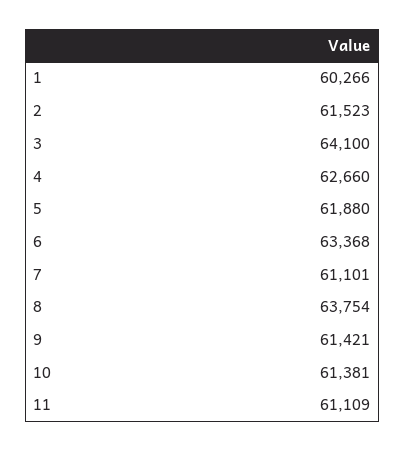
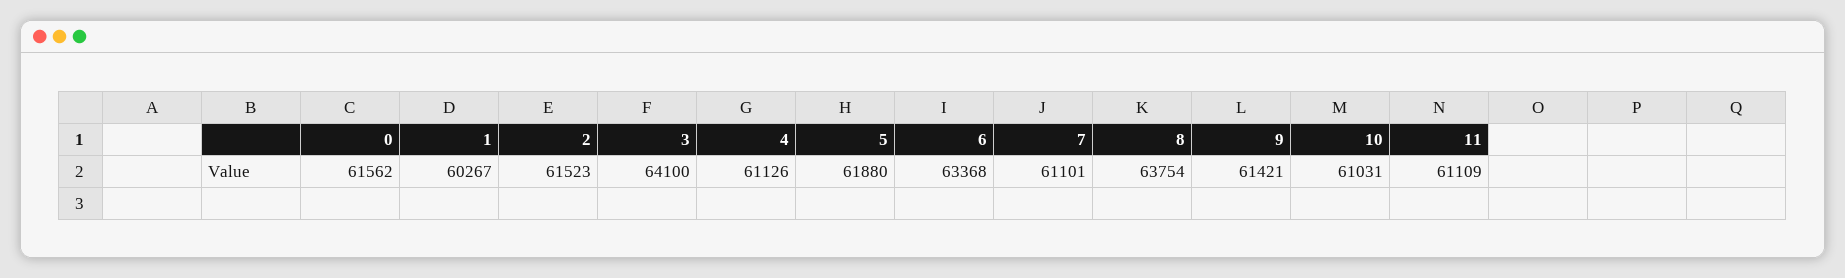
1: 60266 -> 60267
4: 62660 -> 61126
10: 61381 -> 61031
0: none -> 61562

